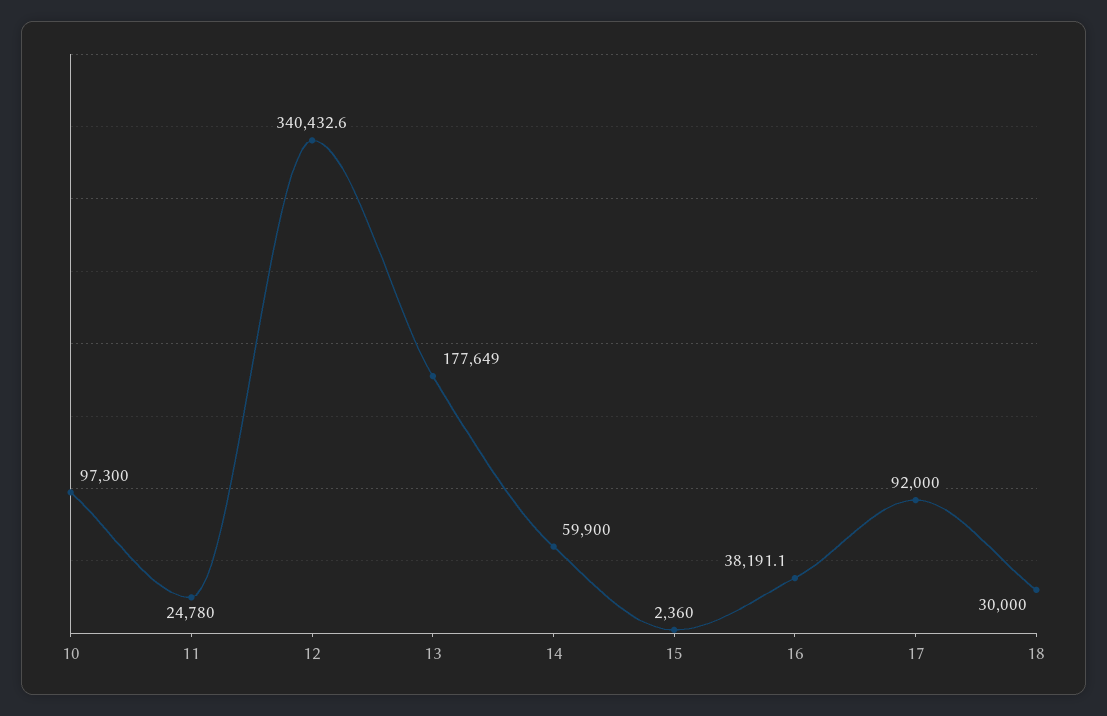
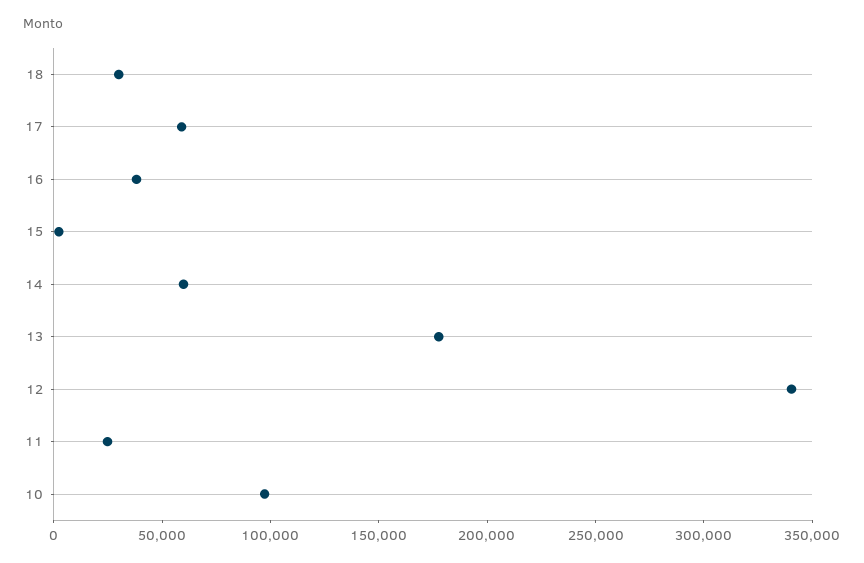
17: 92000 -> 60000

